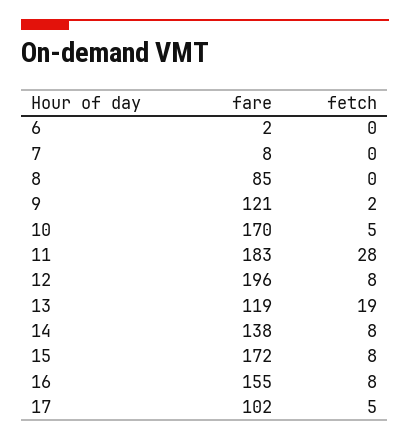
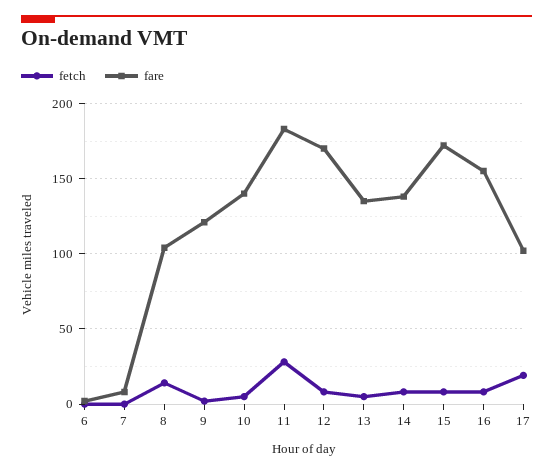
fare, 8: 85 -> 105
fetch, 8: 0 -> 15
fare, 10: 170 -> 140
fare, 12: 196 -> 170
fare, 13: 119 -> 135
fetch, 13: 19 -> 5
fetch, 17: 5 -> 20

